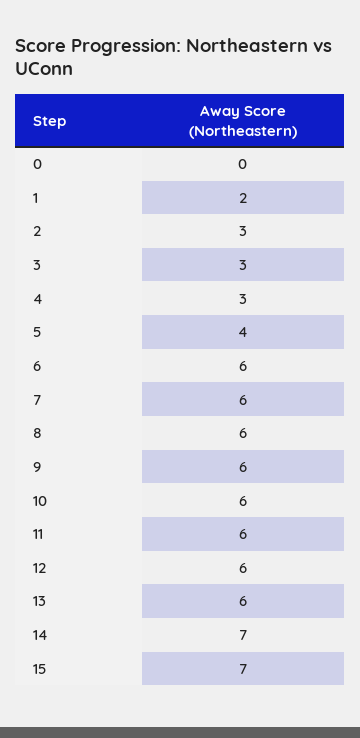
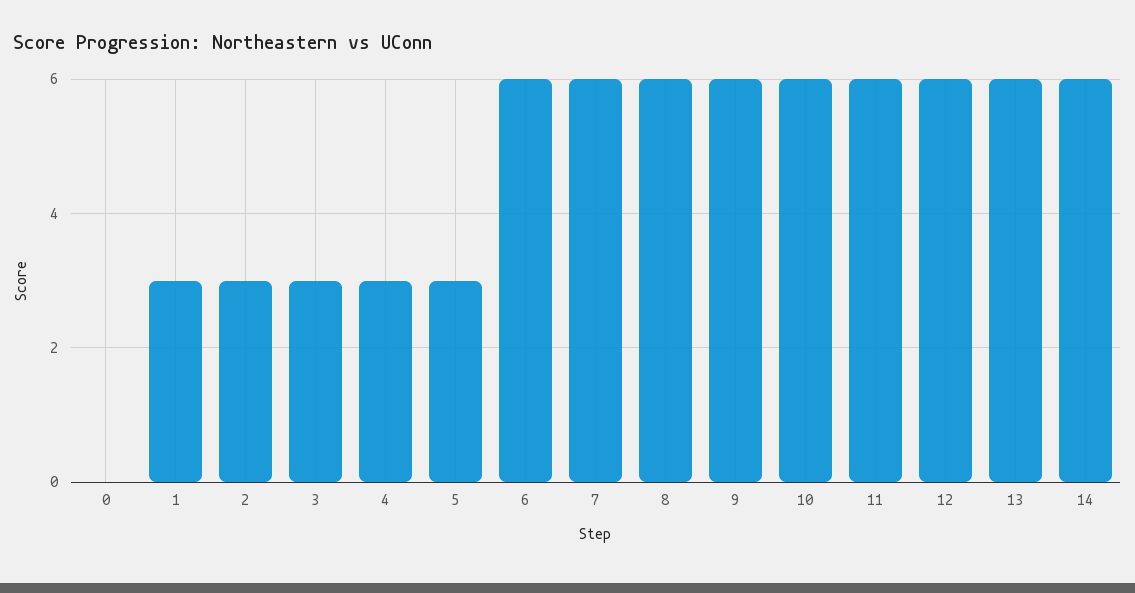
1: 2 -> 3
5: 4 -> 3
14: 7 -> 6
15: 7 -> none

